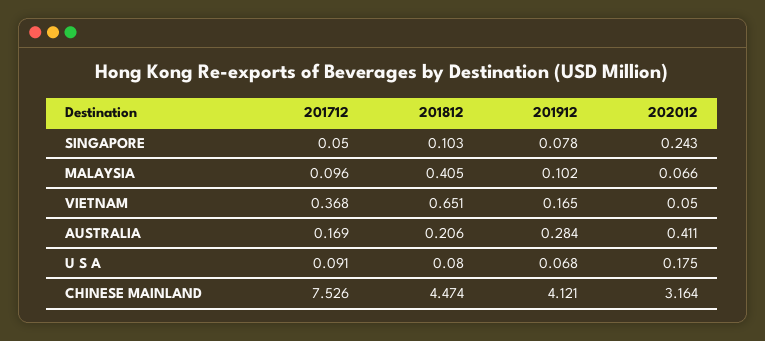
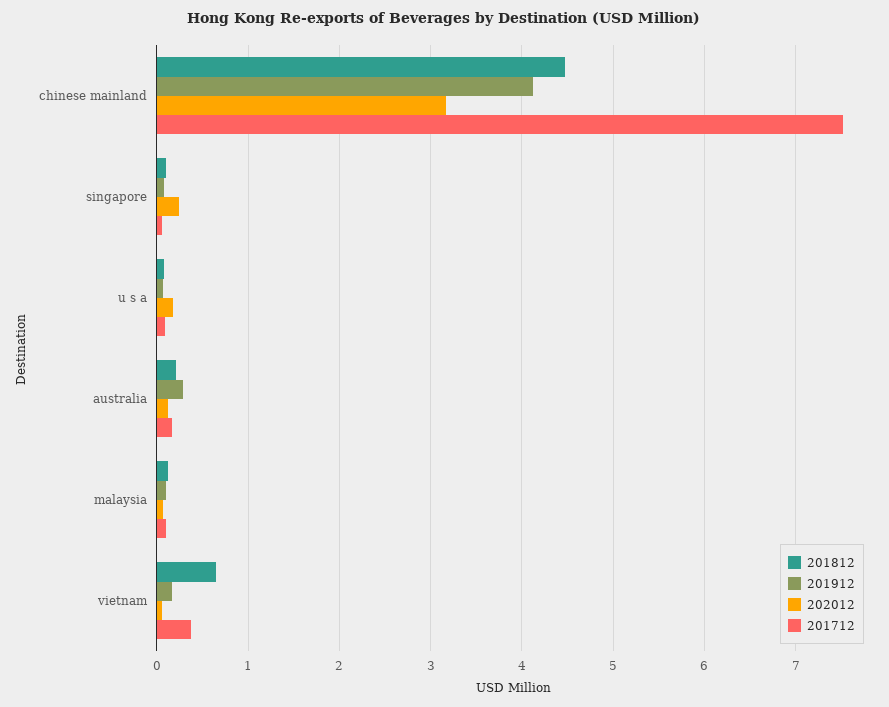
201812, MALAYSIA: 0.405 -> 0.1
202012, AUSTRALIA: 0.411 -> 0.1

